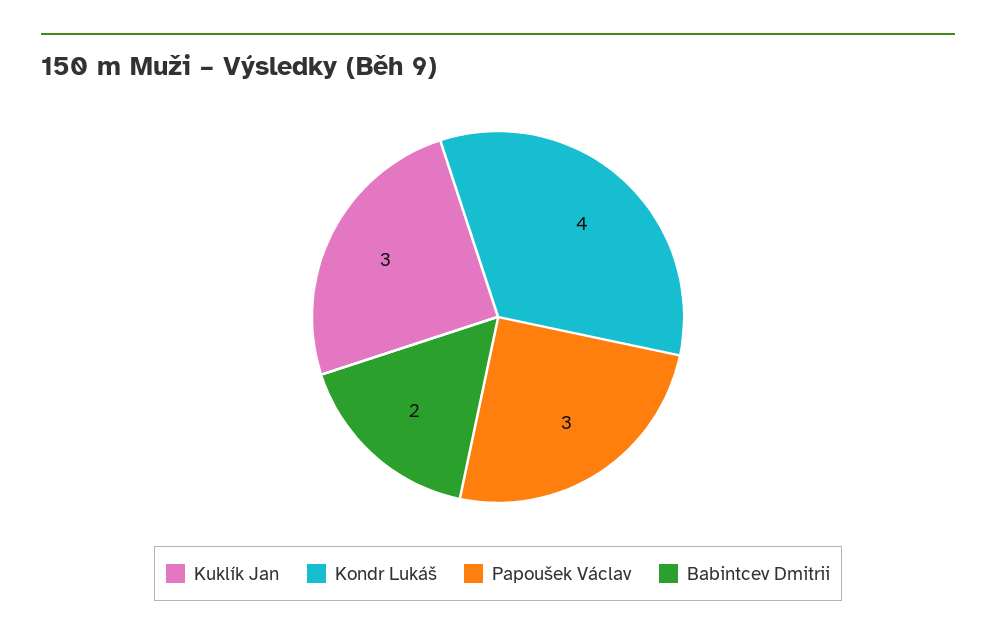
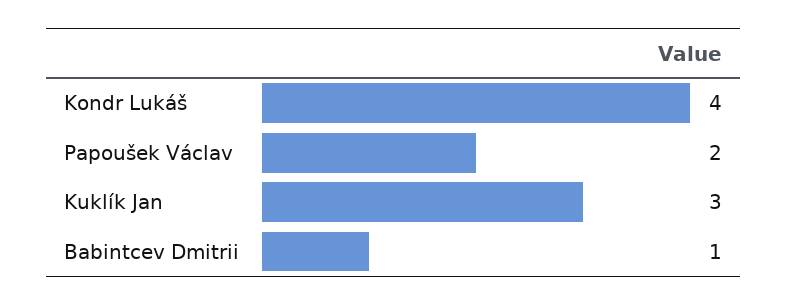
Papoušek Václav: 3 -> 2
Babintcev Dmitrii: 2 -> 1

